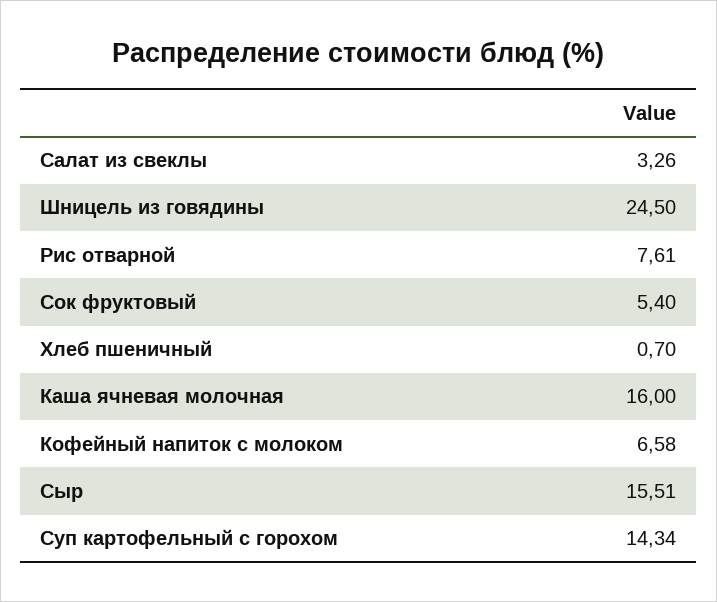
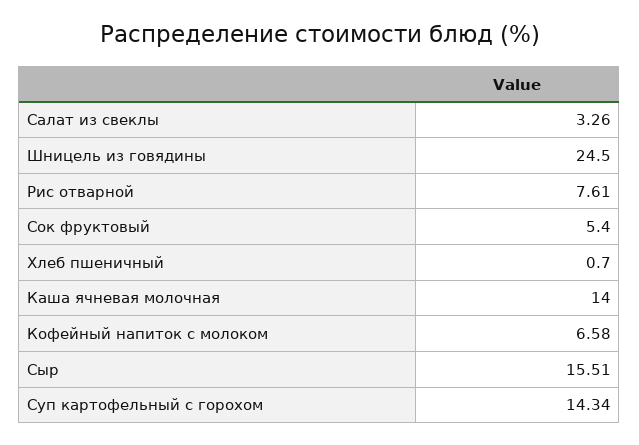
Каша ячневая молочная: 16 -> 14

